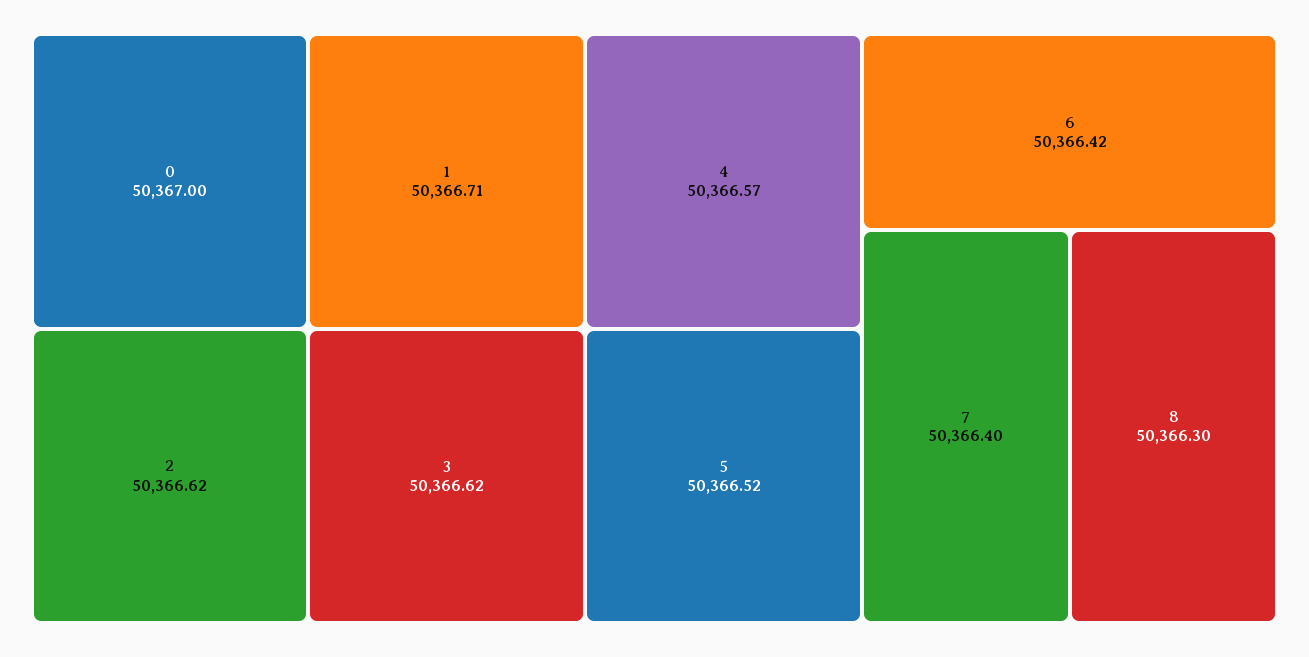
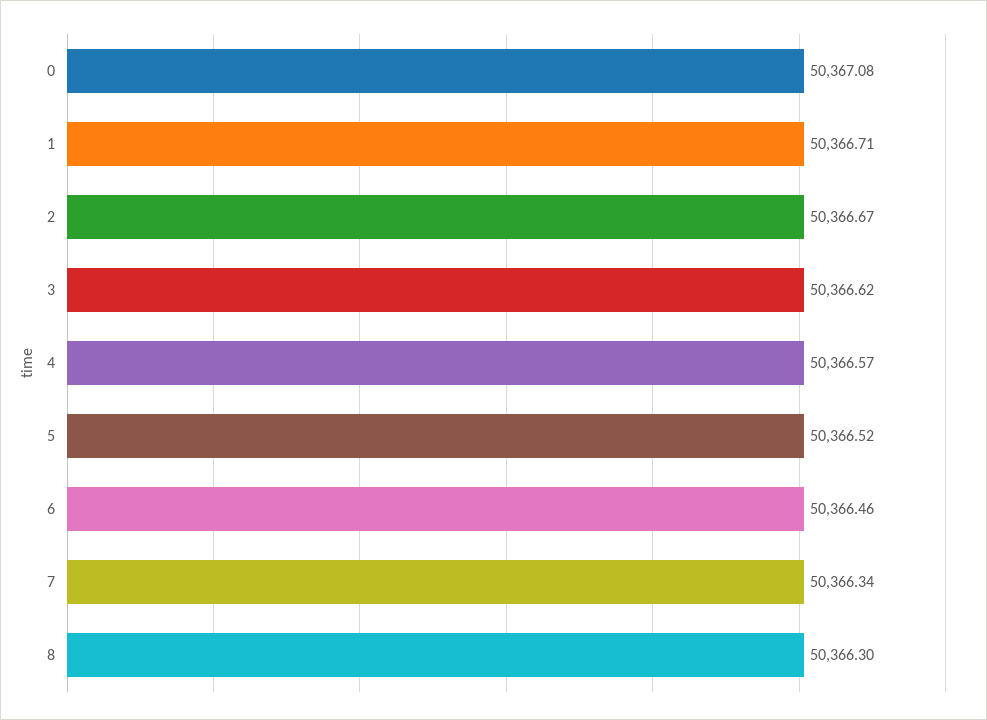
0: 50367 -> 50367.08
2: 50366.62 -> 50366.67
6: 50366.42 -> 50366.46
7: 50366.4 -> 50366.34

